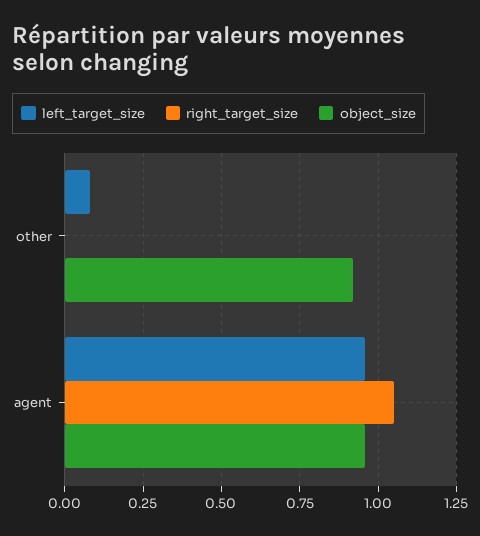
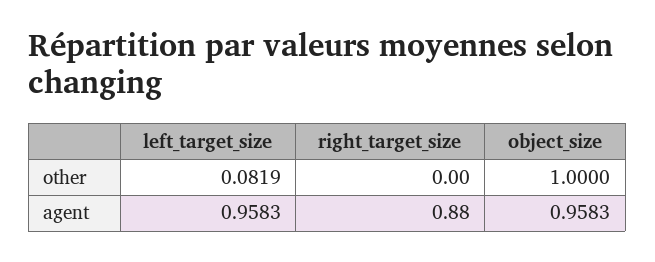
object_size, other: 0.925 -> 1
right_target_size, agent: 1.05 -> 0.88

